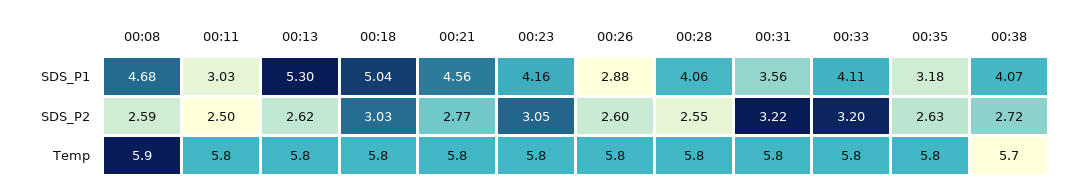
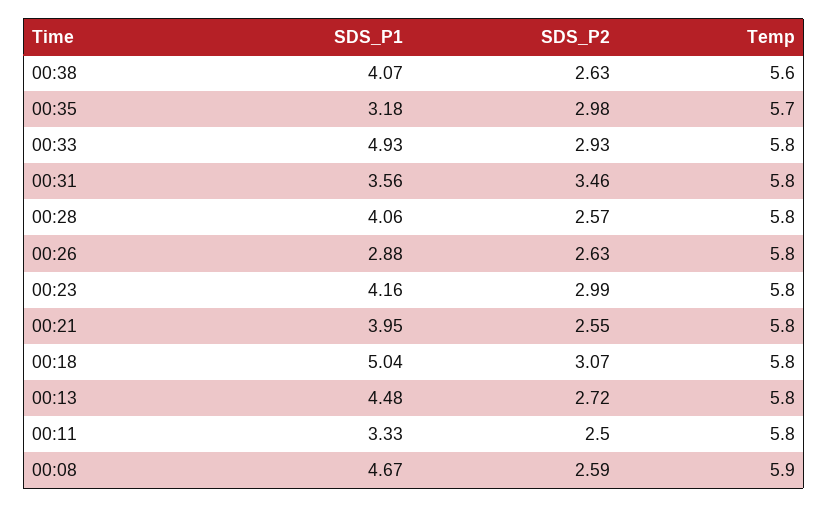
00:08, SDS_P1: 4.68 -> 4.67
00:11, SDS_P1: 3.03 -> 3.33
00:13, SDS_P1: 5.3 -> 4.48
00:21, SDS_P1: 4.56 -> 3.95
00:33, SDS_P1: 4.11 -> 4.93
00:13, SDS_P2: 2.62 -> 2.72
00:18, SDS_P2: 3.03 -> 3.07
00:21, SDS_P2: 2.77 -> 2.55
00:23, SDS_P2: 3.05 -> 2.99
00:26, SDS_P2: 2.6 -> 2.63
00:28, SDS_P2: 2.55 -> 2.57
00:31, SDS_P2: 3.22 -> 3.46
00:33, SDS_P2: 3.2 -> 2.93
00:35, SDS_P2: 2.63 -> 2.98
00:38, SDS_P2: 2.72 -> 2.63
00:35, Temp: 5.8 -> 5.7
00:38, Temp: 5.7 -> 5.6

